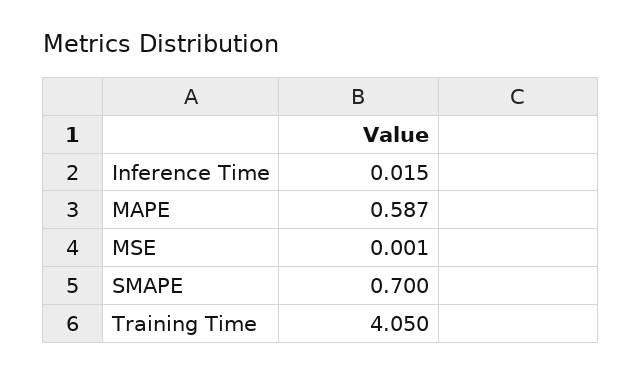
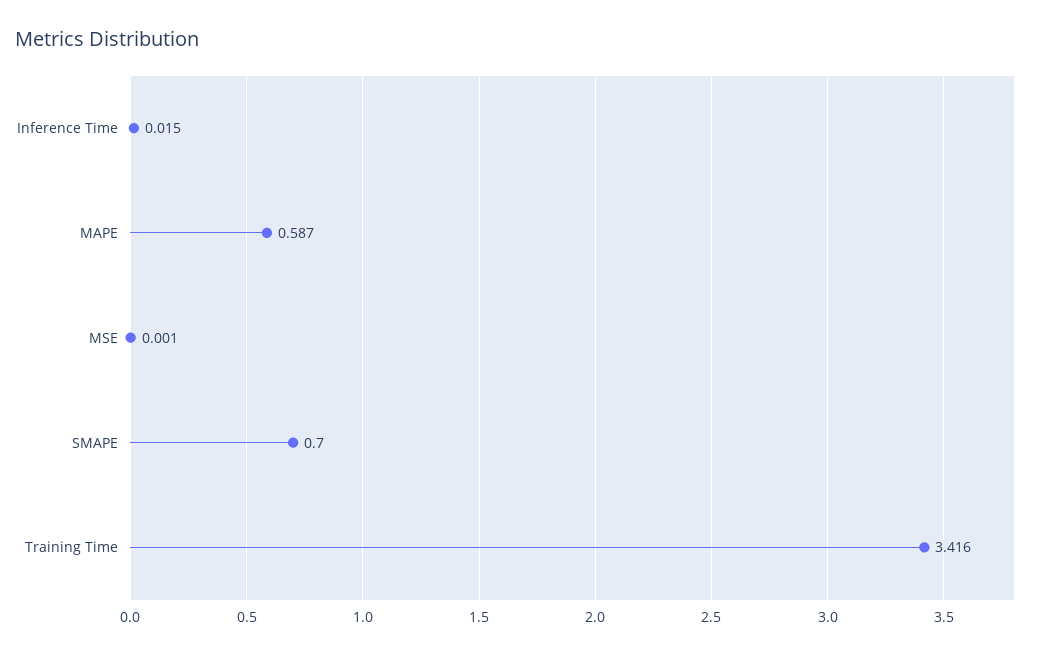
Training Time: 4.05 -> 3.416

